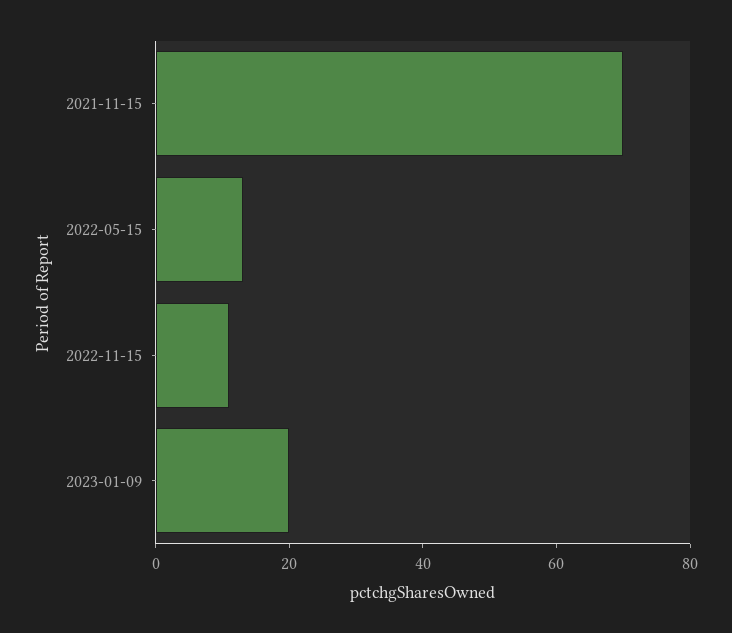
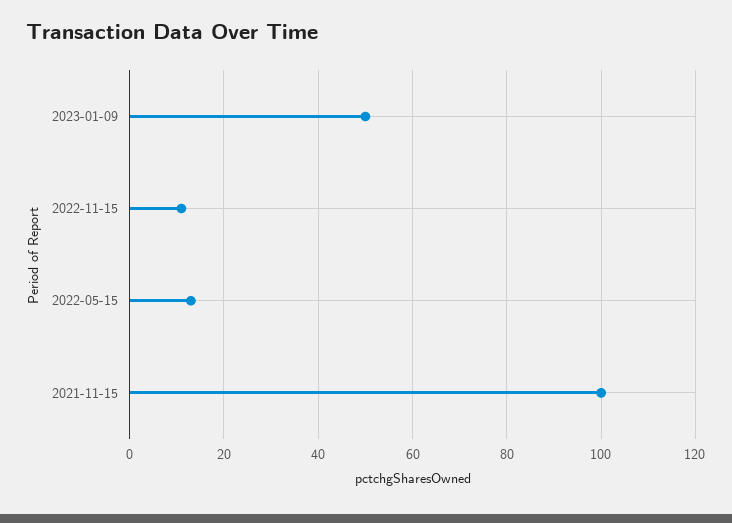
2021-11-15: 70 -> 100
2023-01-09: 20 -> 50

